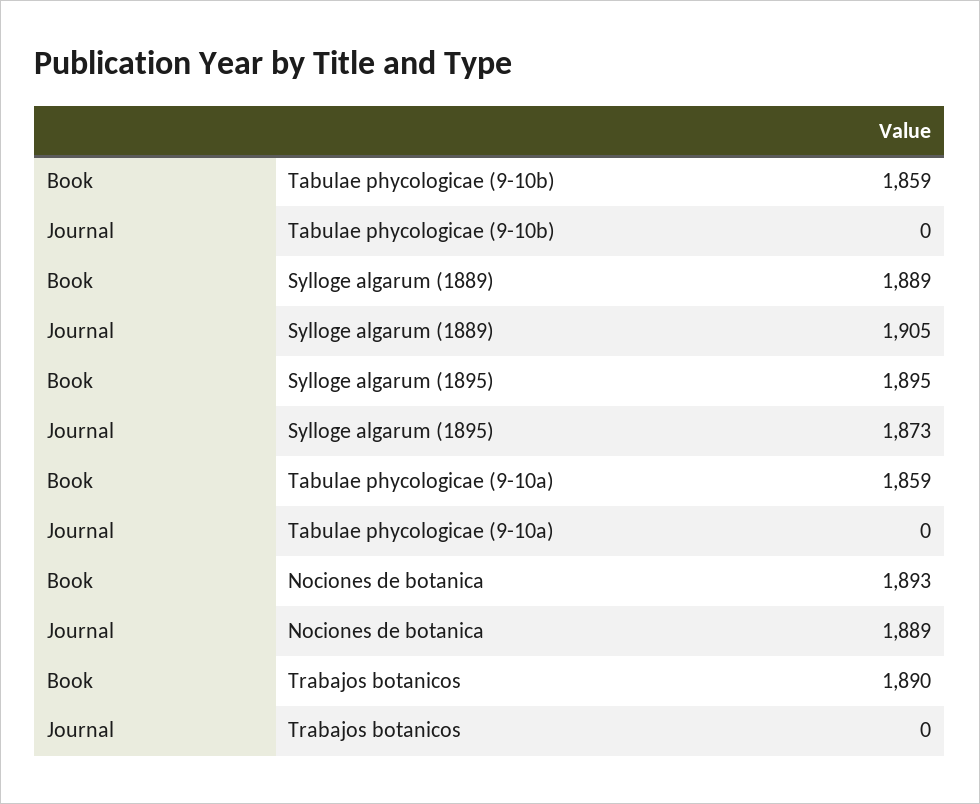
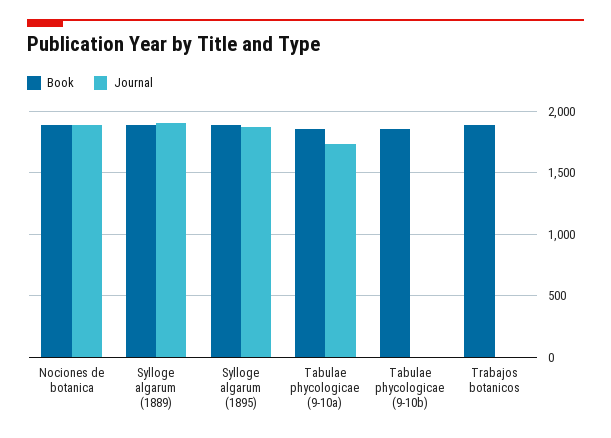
Journal, Tabulae phycologicae (9-10a): 0 -> 1750

